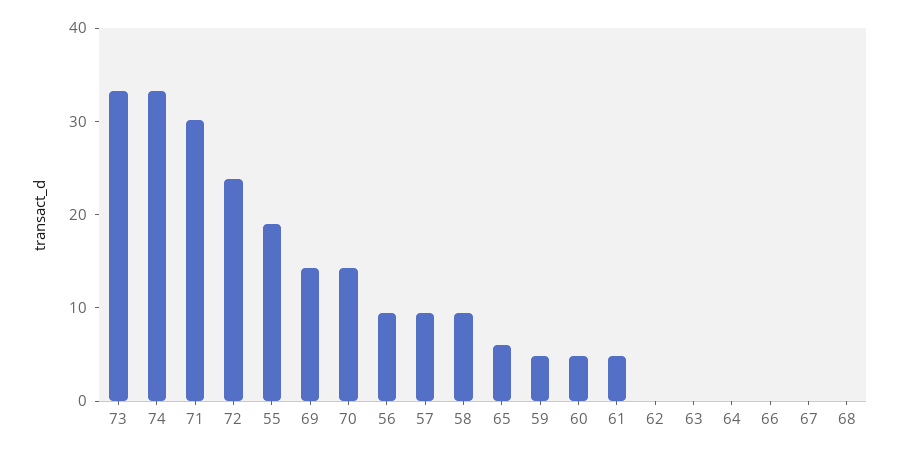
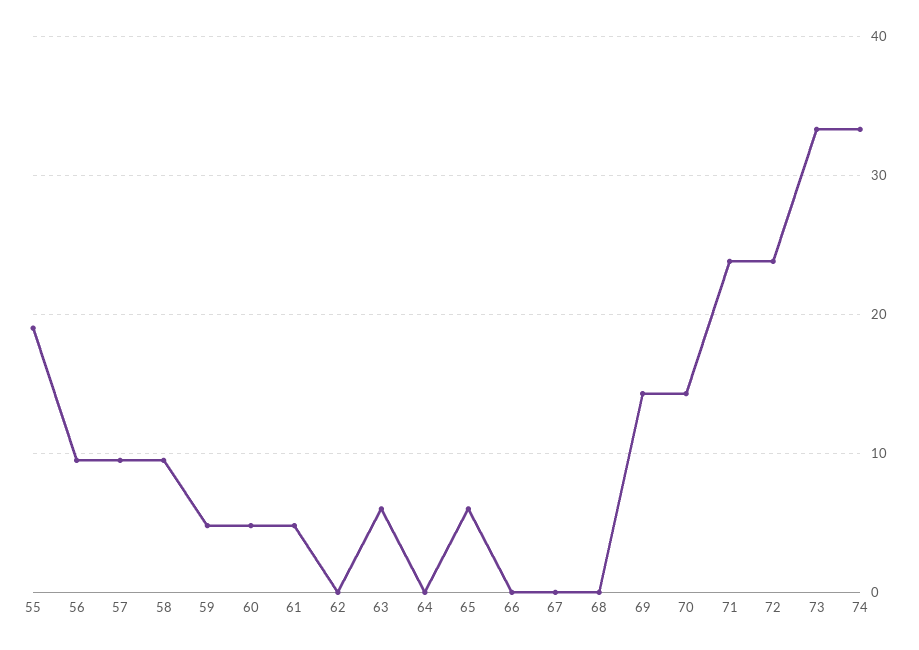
71: 30 -> 24
63: 0 -> 6

